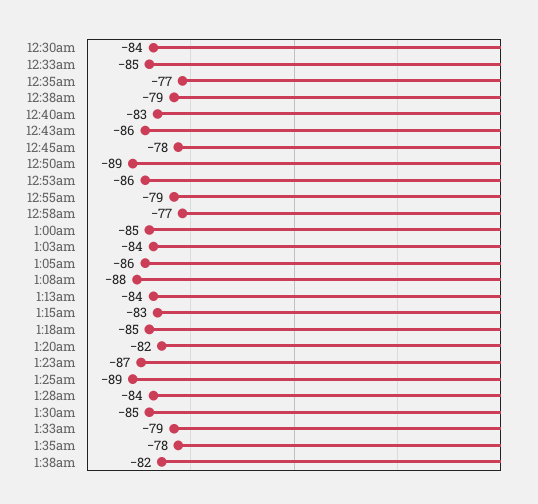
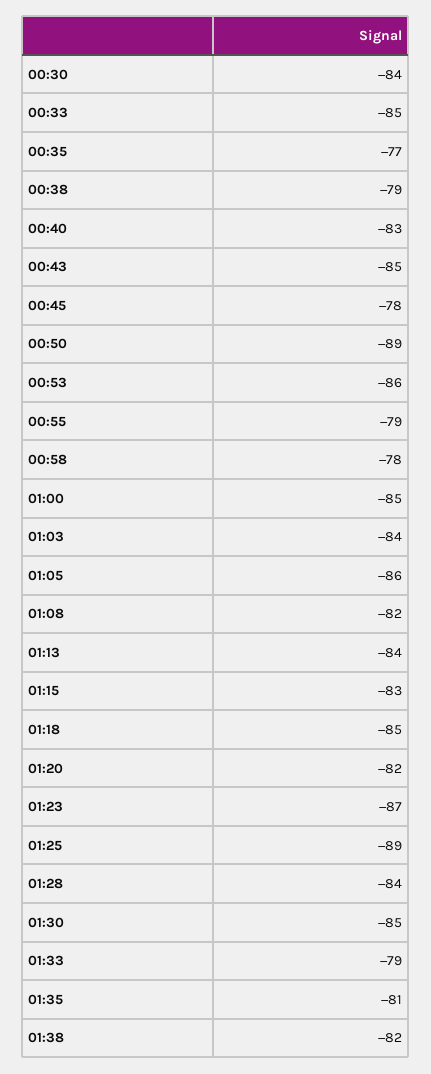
12:43am: -86 -> -85
12:58am: -77 -> -78
1:08am: -88 -> -82
1:35am: -78 -> -81

